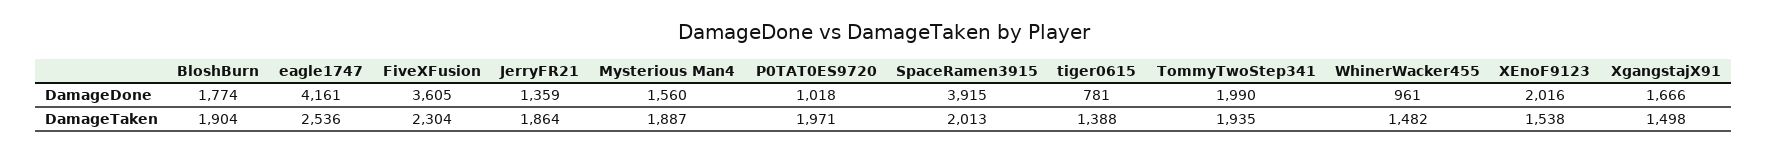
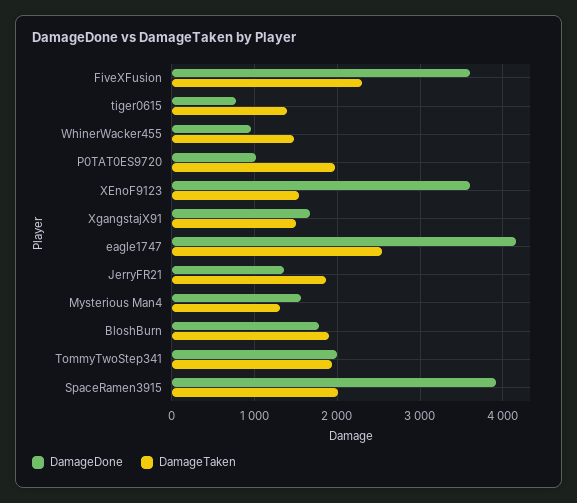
DamageDone, XEnoF9123: 2016 -> 3600
DamageTaken, Mysterious Man4: 1887 -> 1300

